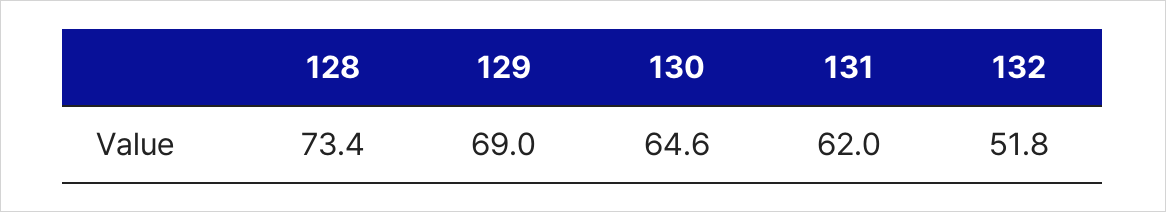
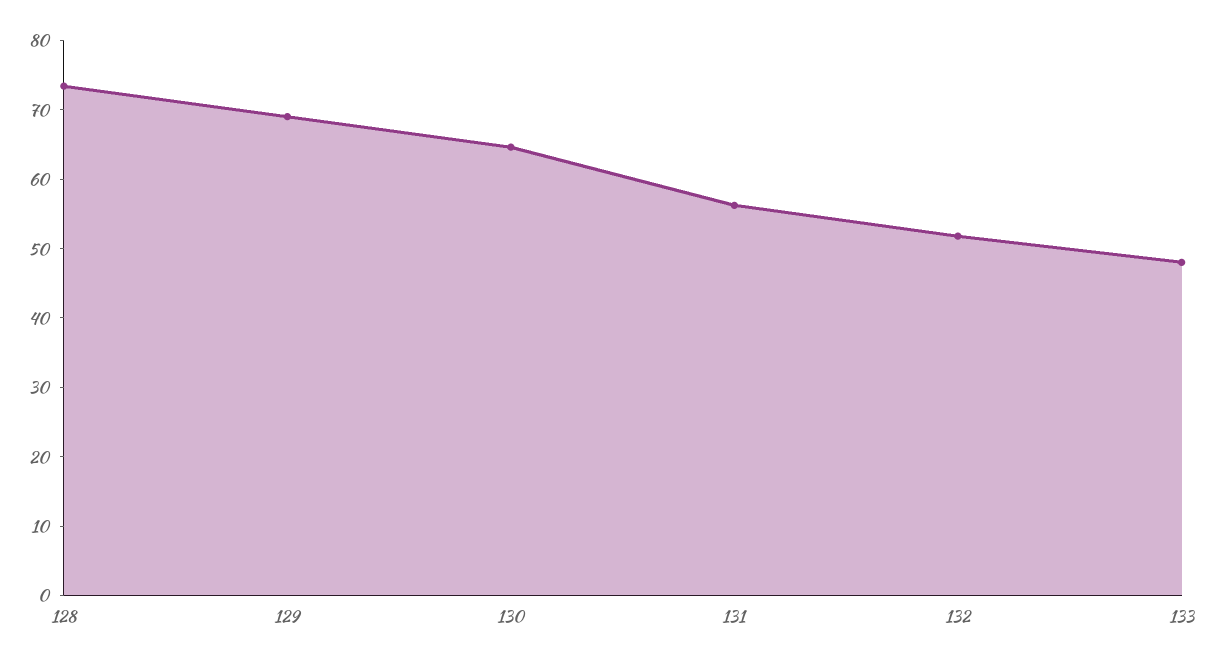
131: 62 -> 56
133: none -> 48

